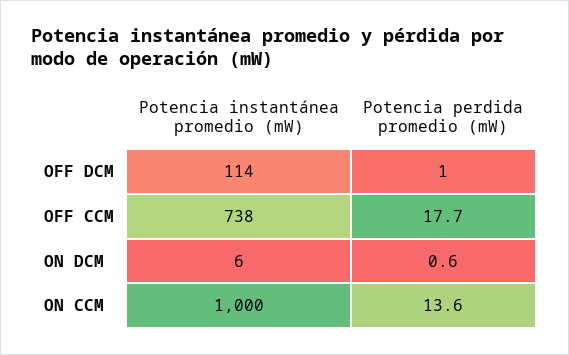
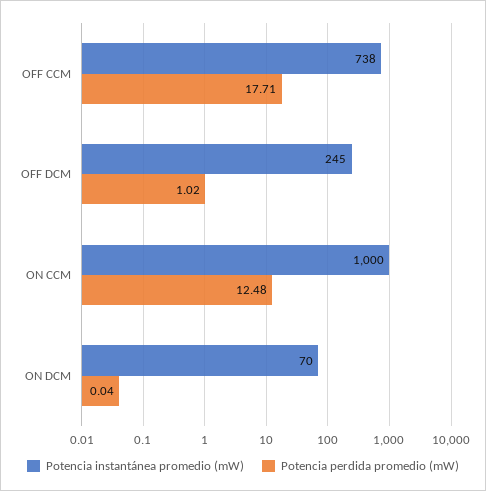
Potencia instantánea promedio (mW), OFF DCM: 114 -> 245
Potencia instantánea promedio (mW), ON DCM: 6 -> 70
Potencia perdida promedio (mW), ON DCM: 0.6 -> 0.04
Potencia perdida promedio (mW), ON CCM: 13.6 -> 12.48

